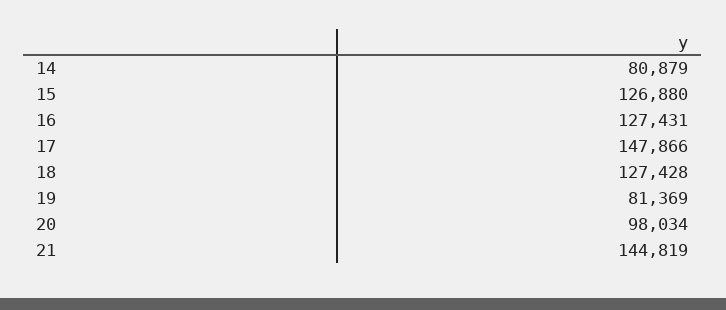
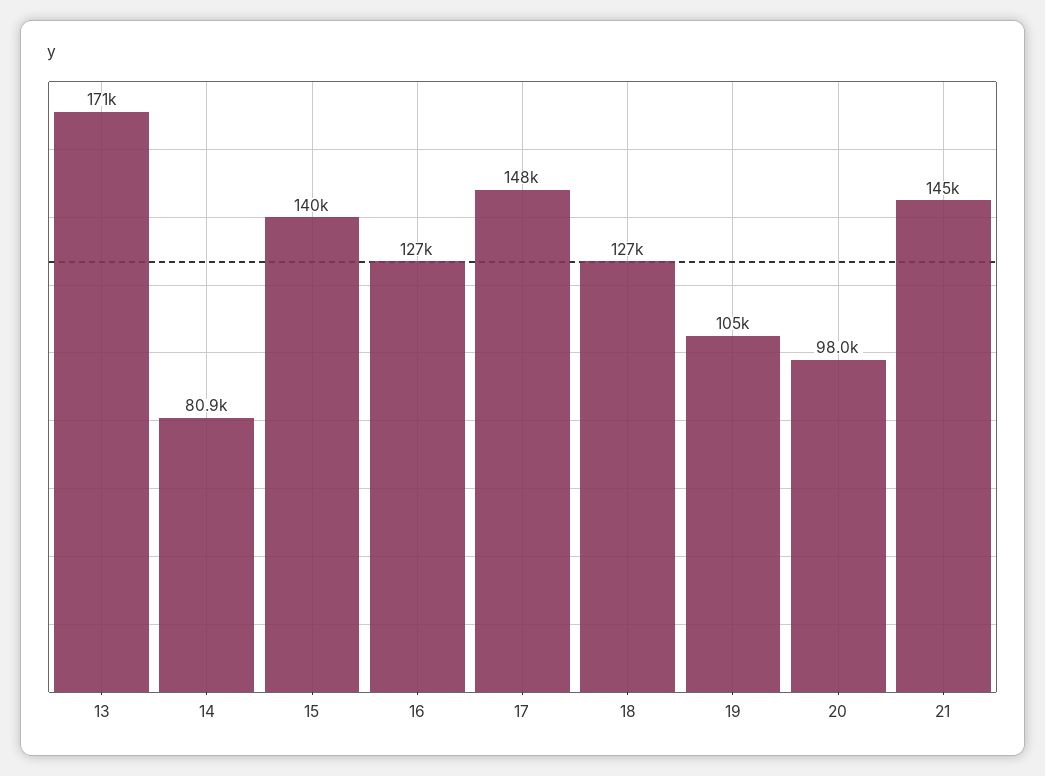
15: 126880 -> 140000
19: 81369 -> 105000
13: none -> 171000

